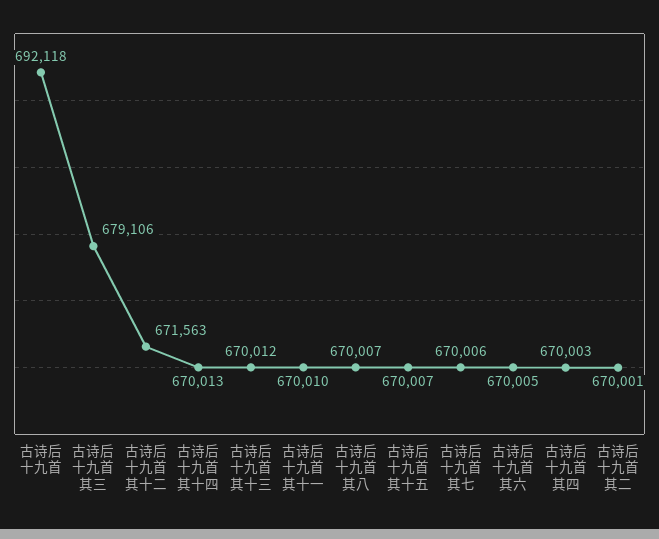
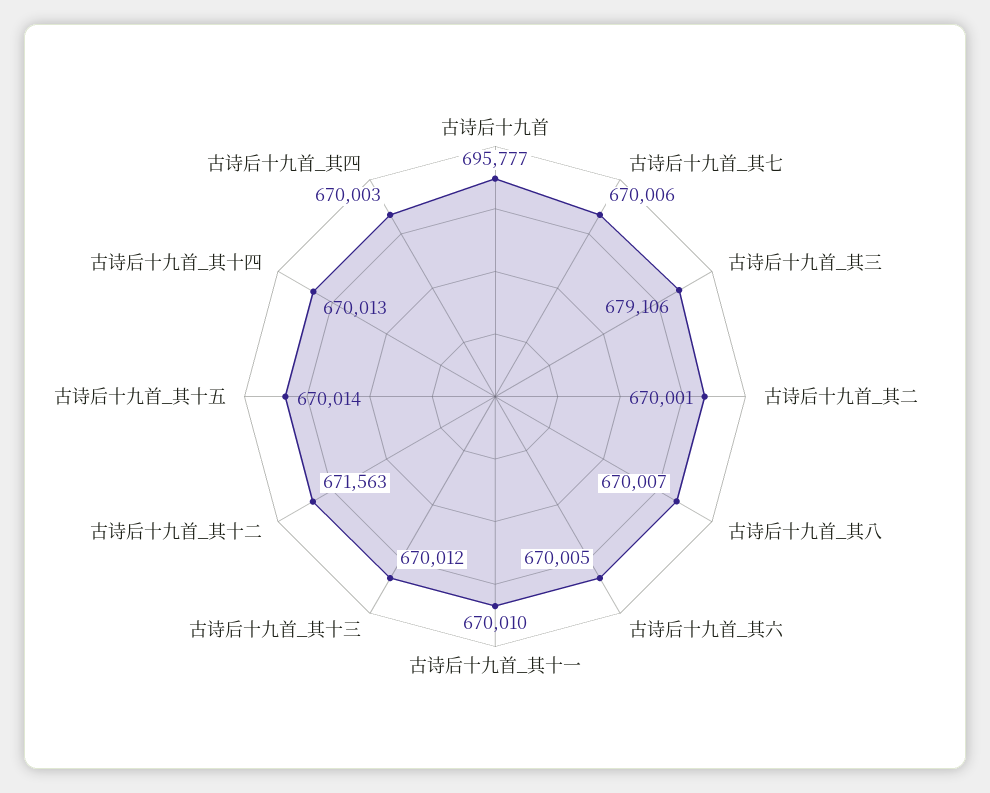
古诗后十九首: 692118 -> 695777
古诗后十九首 其十五: 670007 -> 670014

